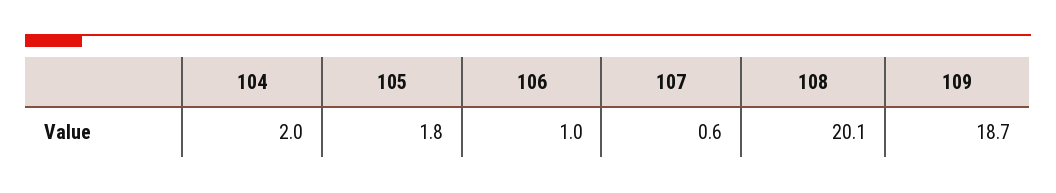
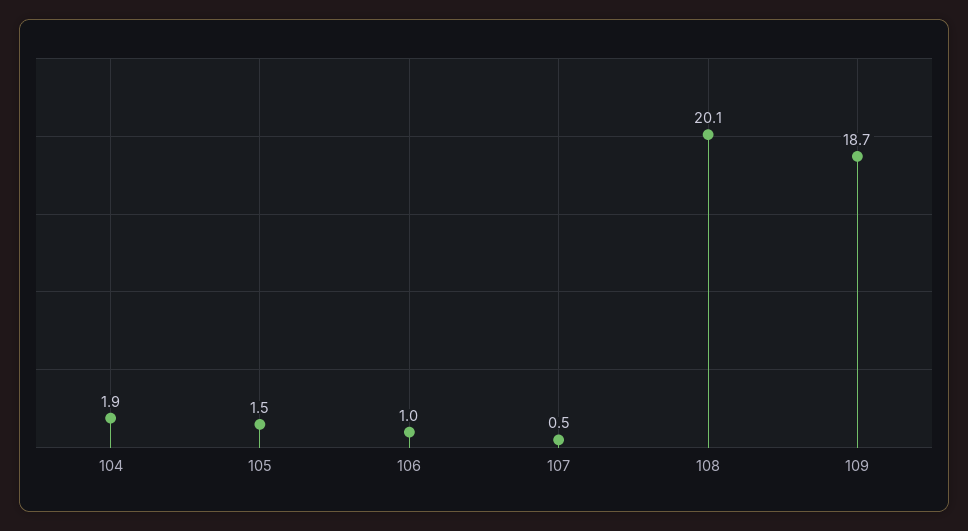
104: 2 -> 1.9
105: 1.8 -> 1.5
107: 0.6 -> 0.5

